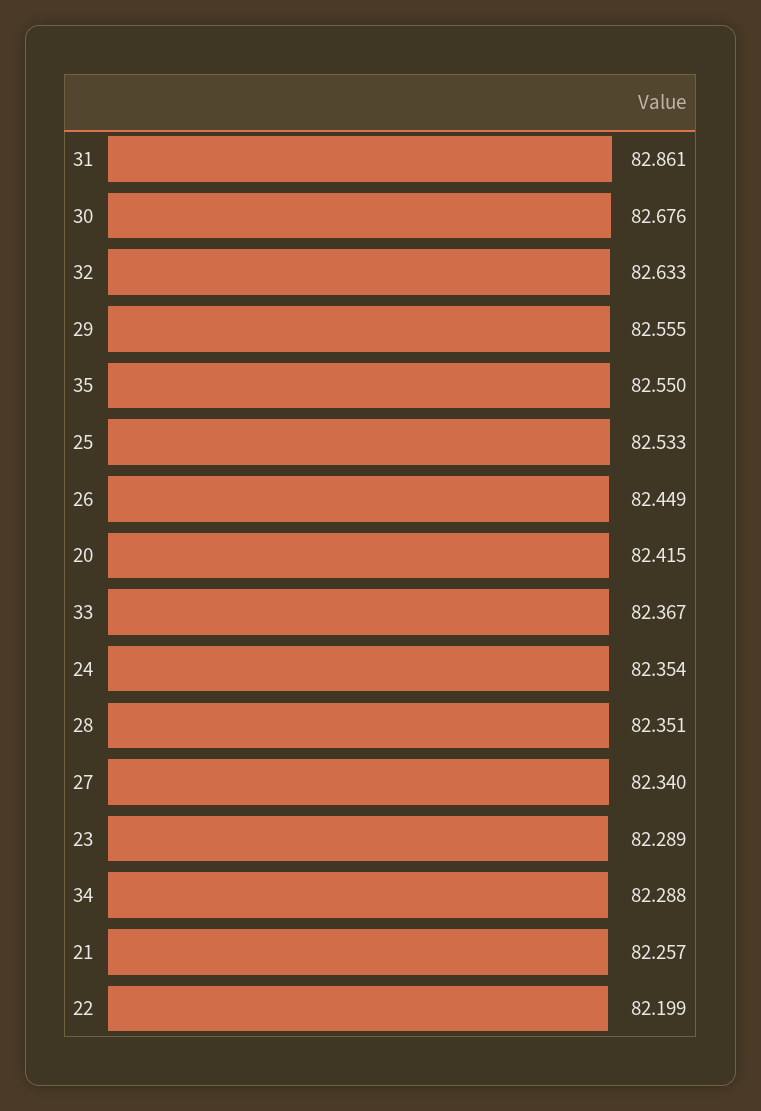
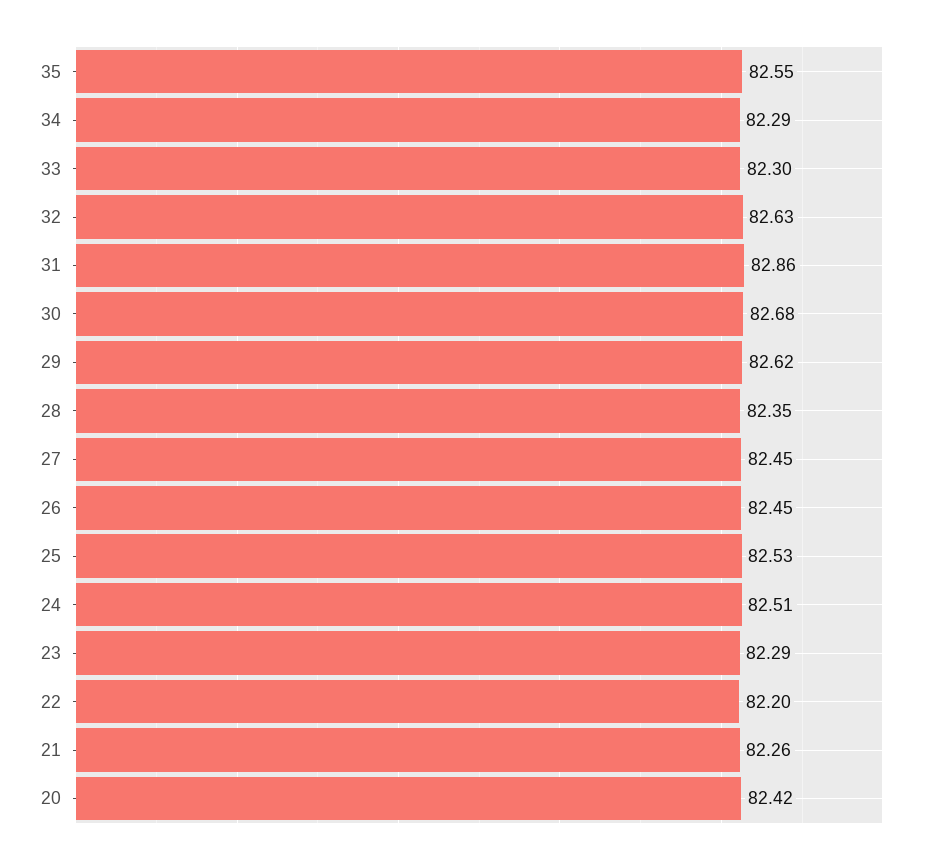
29: 82.555 -> 82.62
33: 82.367 -> 82.3
24: 82.354 -> 82.51
27: 82.34 -> 82.45

